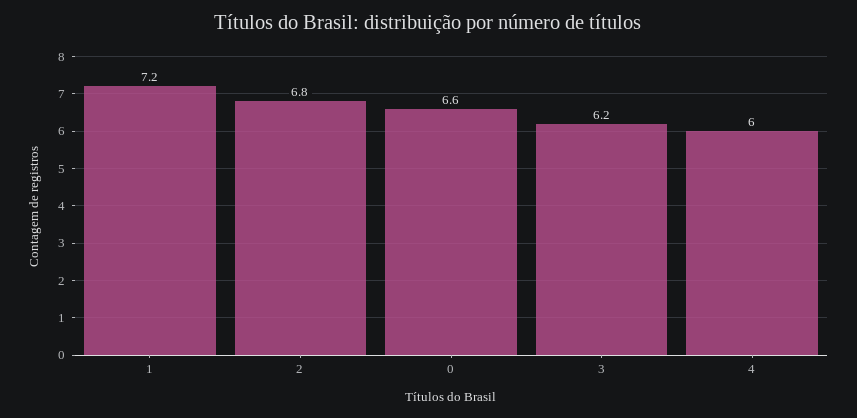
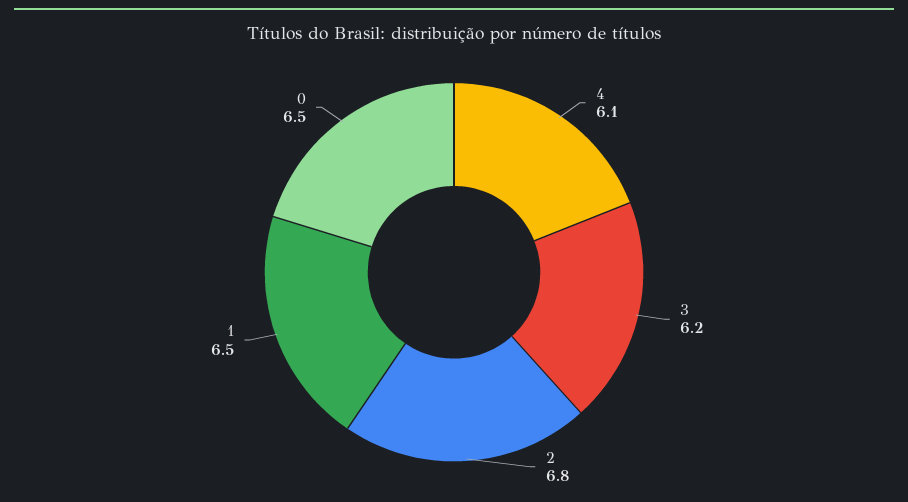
1: 7.2 -> 6.5
0: 6.6 -> 6.5
4: 6 -> 6.1

